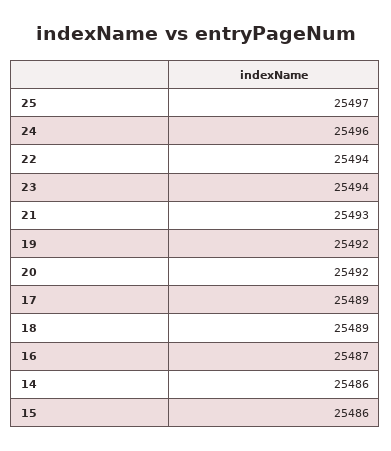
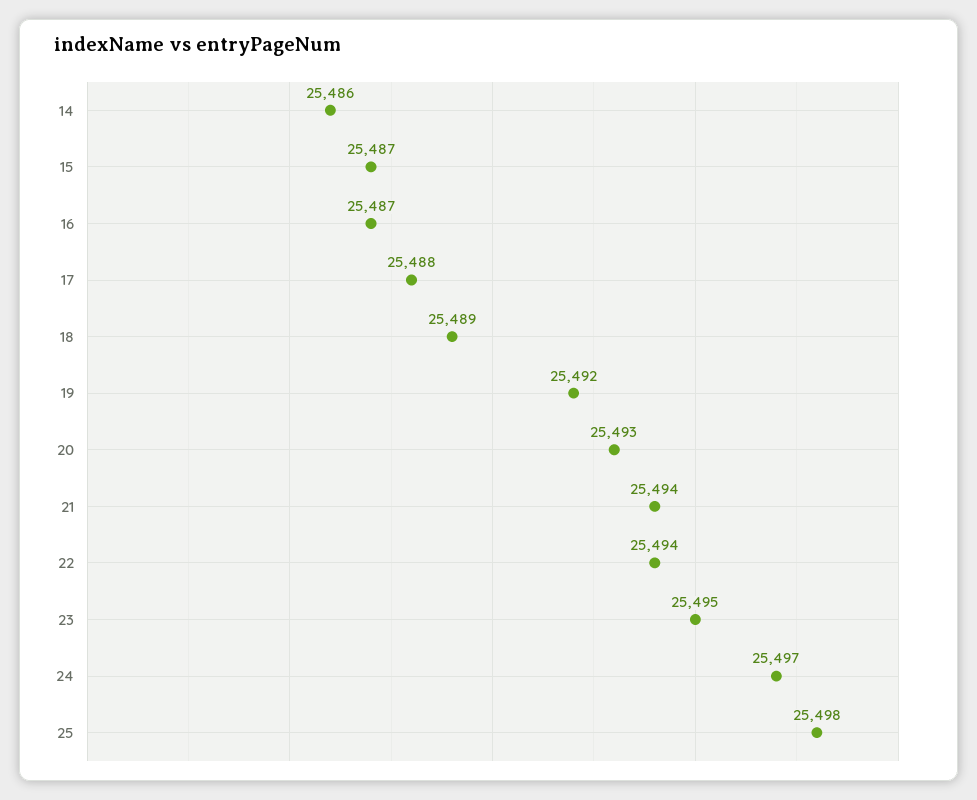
25: 25497 -> 25498
24: 25496 -> 25497
23: 25494 -> 25495
21: 25493 -> 25494
20: 25492 -> 25493
17: 25489 -> 25488
15: 25486 -> 25487

